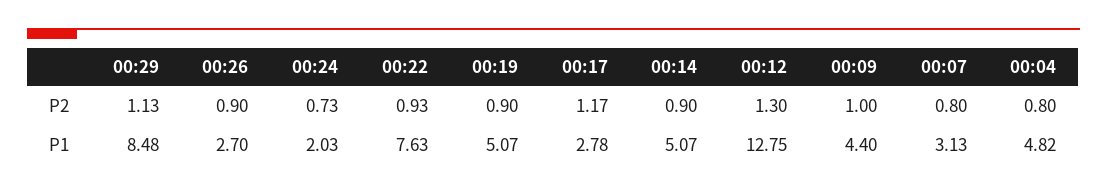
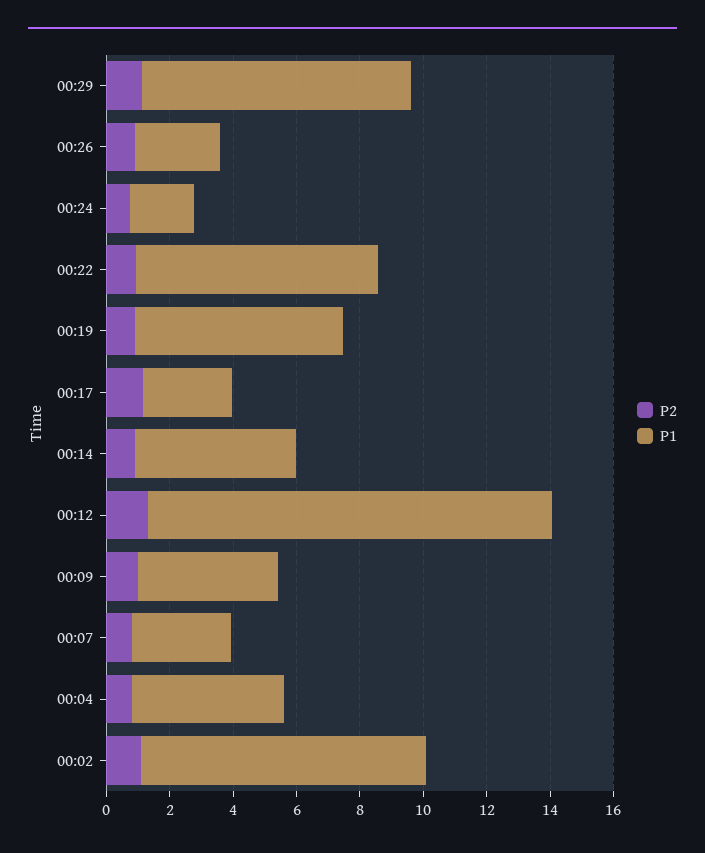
P1, 00:19: 5.07 -> 6.5
P2, 00:02: none -> 1
P1, 00:02: none -> 9

